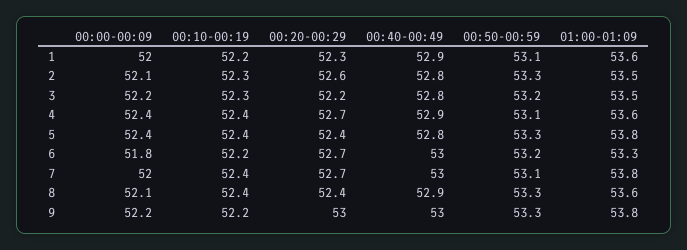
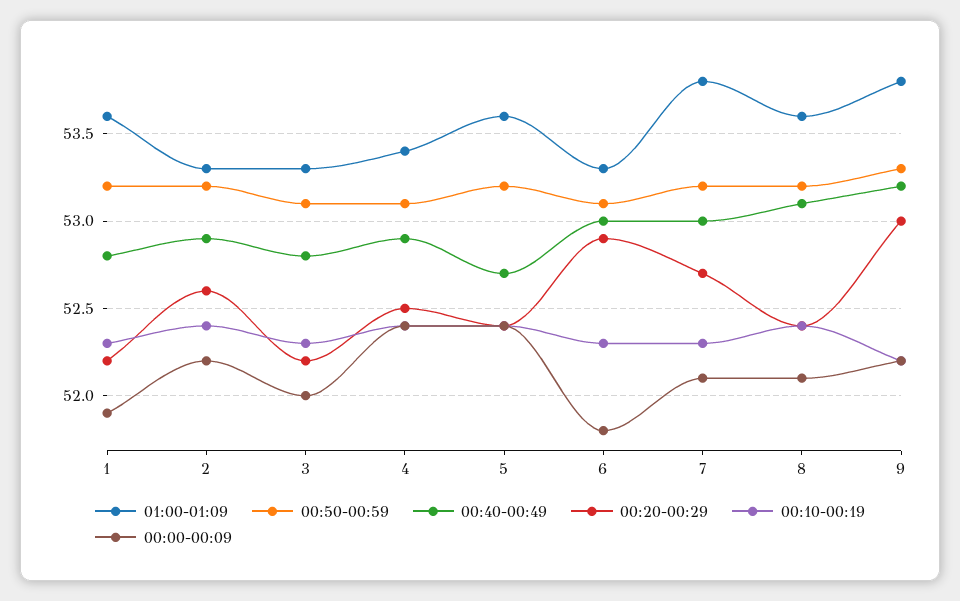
00:00-00:09, 1: 52 -> 51.9
00:10-00:19, 1: 52.2 -> 52.3
00:20-00:29, 1: 52.3 -> 52.2
00:40-00:49, 1: 52.9 -> 52.8
00:50-00:59, 1: 53.1 -> 53.2
00:00-00:09, 2: 52.1 -> 52.2
00:10-00:19, 2: 52.3 -> 52.4
00:40-00:49, 2: 52.8 -> 52.9
00:50-00:59, 2: 53.3 -> 53.2
01:00-01:09, 2: 53.5 -> 53.3
00:00-00:09, 3: 52.2 -> 52
00:50-00:59, 3: 53.2 -> 53.1
01:00-01:09, 3: 53.5 -> 53.3
00:20-00:29, 4: 52.7 -> 52.5
01:00-01:09, 4: 53.6 -> 53.4
00:40-00:49, 5: 52.8 -> 52.7
00:50-00:59, 5: 53.3 -> 53.2
01:00-01:09, 5: 53.8 -> 53.6
00:10-00:19, 6: 52.2 -> 52.3
00:20-00:29, 6: 52.7 -> 52.9
00:50-00:59, 6: 53.2 -> 53.1
00:00-00:09, 7: 52 -> 52.1
00:10-00:19, 7: 52.4 -> 52.3
00:50-00:59, 7: 53.1 -> 53.2
00:40-00:49, 8: 52.9 -> 53.1
00:50-00:59, 8: 53.3 -> 53.2
00:40-00:49, 9: 53 -> 53.2

